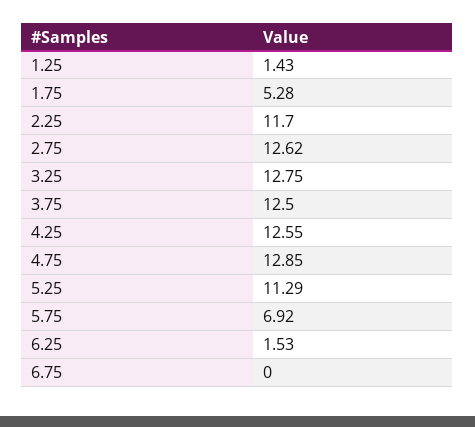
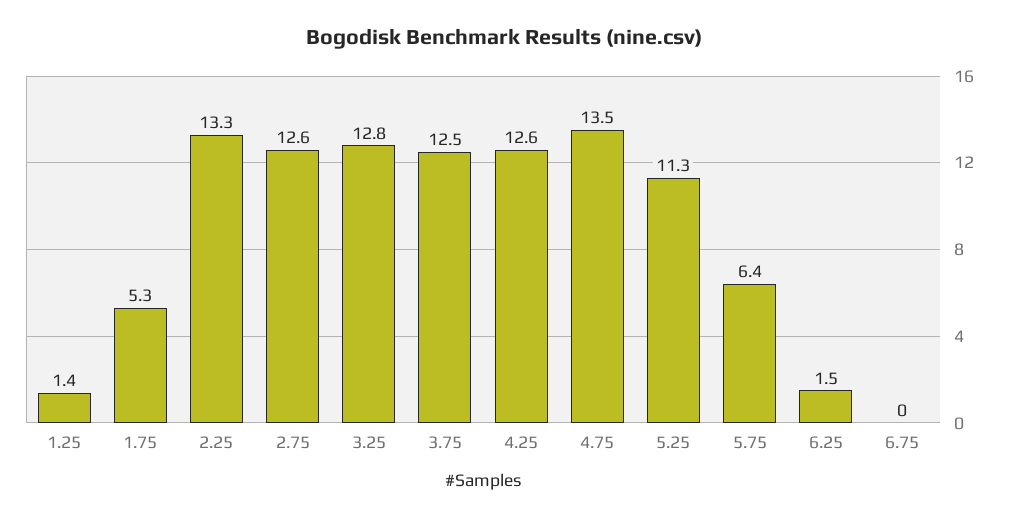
2.25: 11.7 -> 13.3
4.75: 12.85 -> 13.5
5.75: 6.92 -> 6.4

